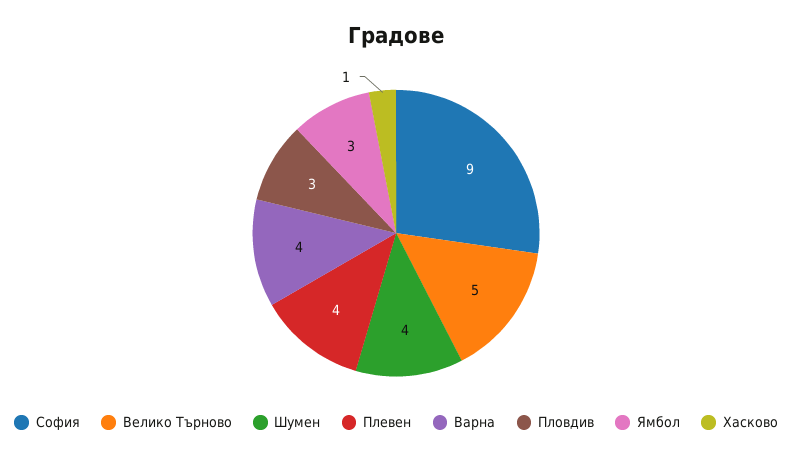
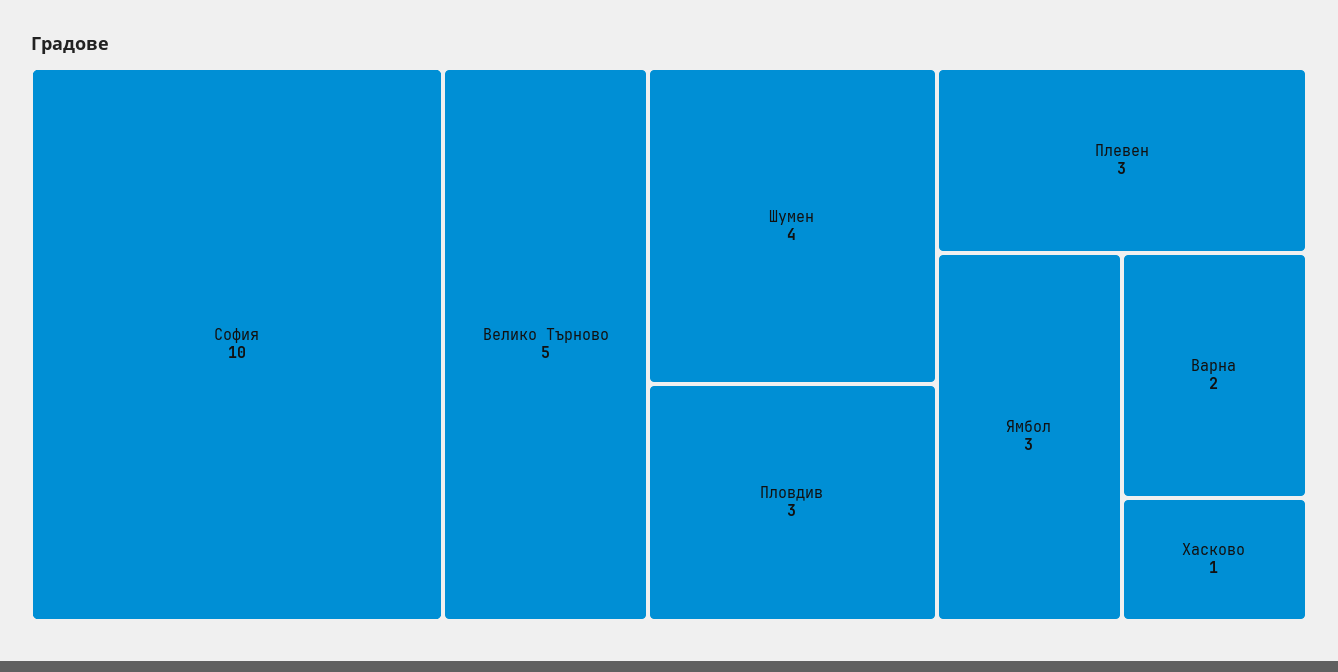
София: 9 -> 10
Плевен: 4 -> 3
Варна: 4 -> 2

